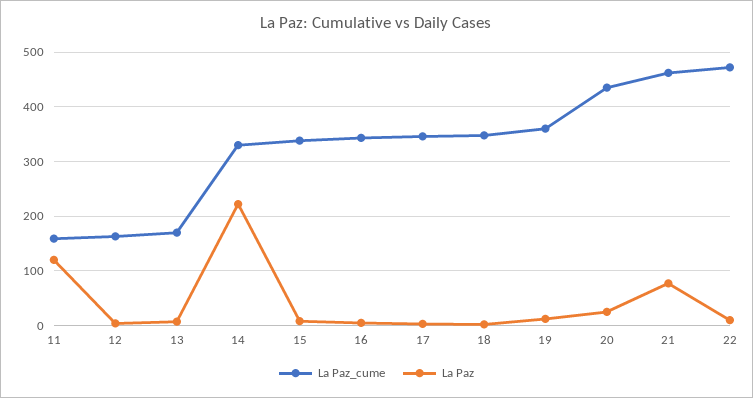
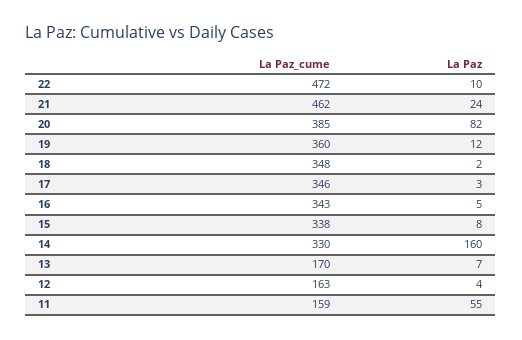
La Paz, 11: 120 -> 55
La Paz, 14: 220 -> 160
La Paz_cume, 20: 440 -> 385
La Paz, 20: 20 -> 82
La Paz, 21: 80 -> 24

